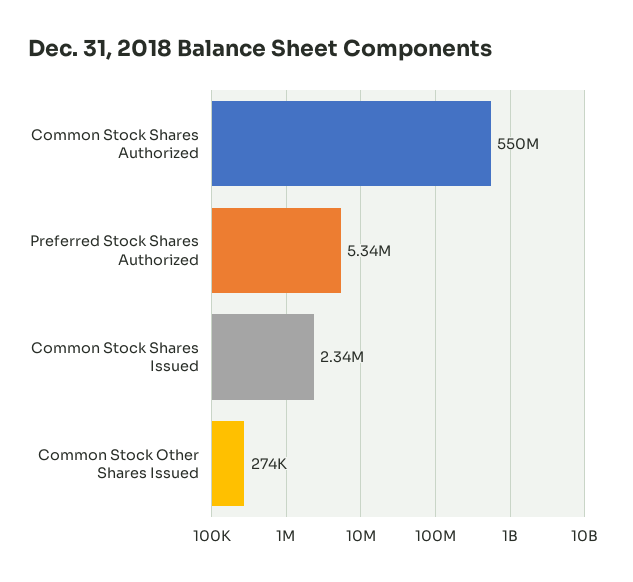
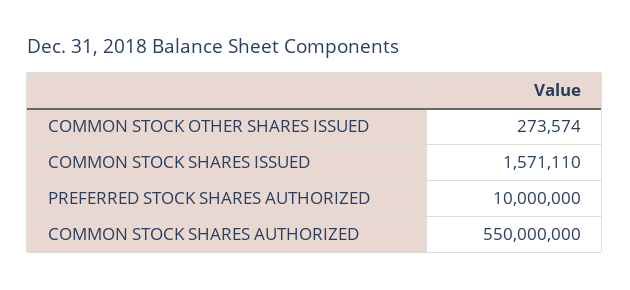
Preferred Stock Shares Authorized: 5340000 -> 10000000
Common Stock Shares Issued: 2340000 -> 1571110

